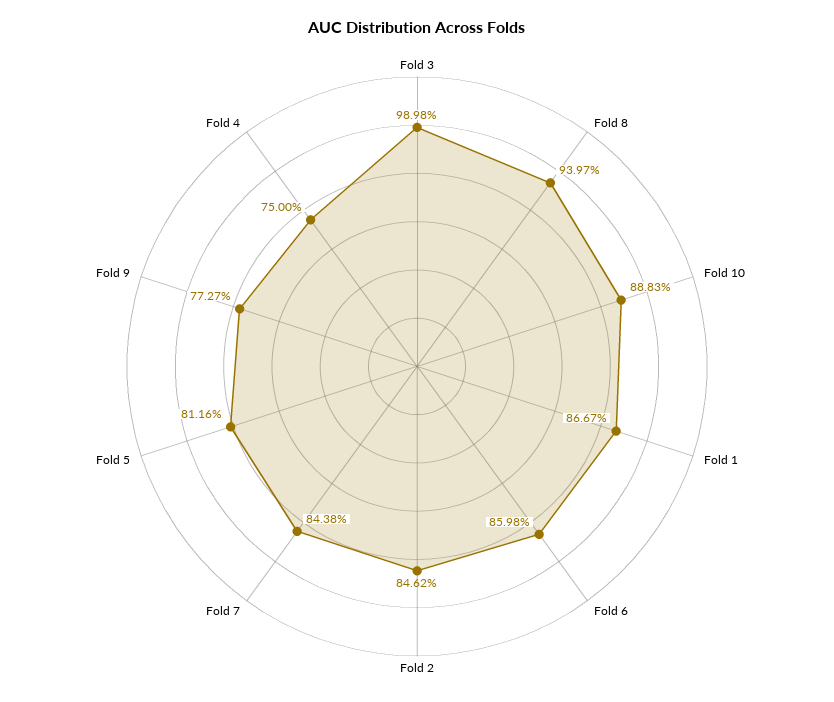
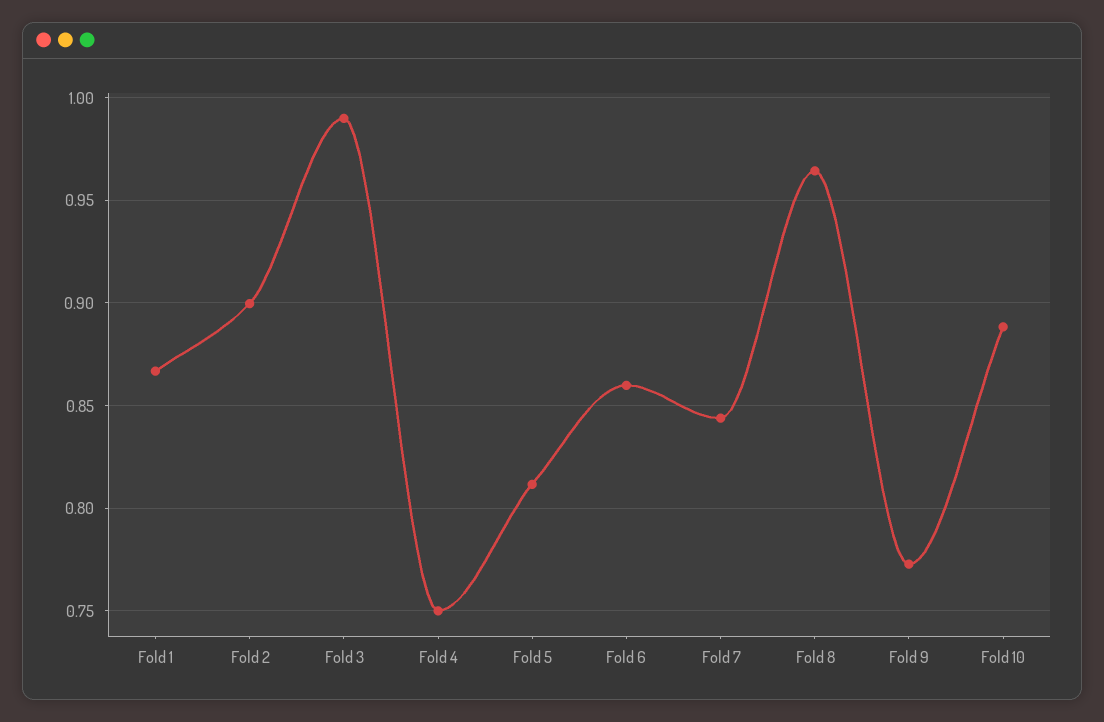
Fold 8: 0.9397 -> 0.965
Fold 2: 0.8462 -> 0.9

